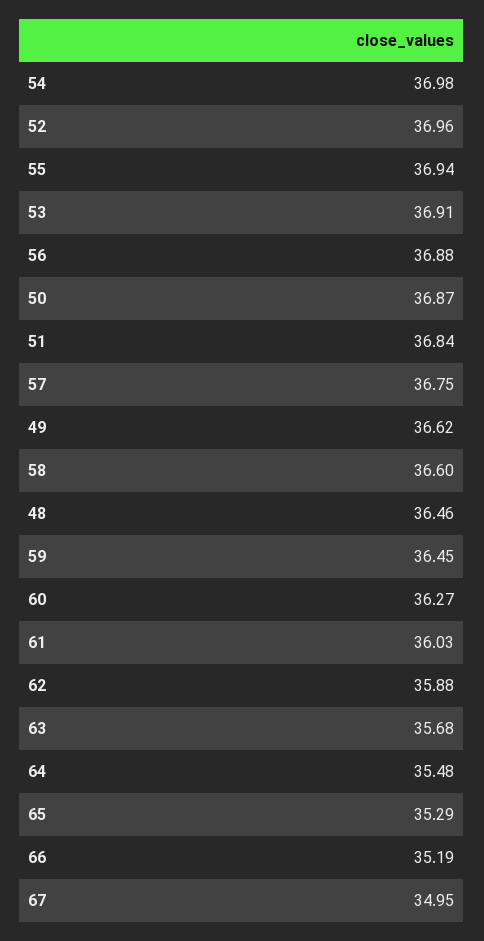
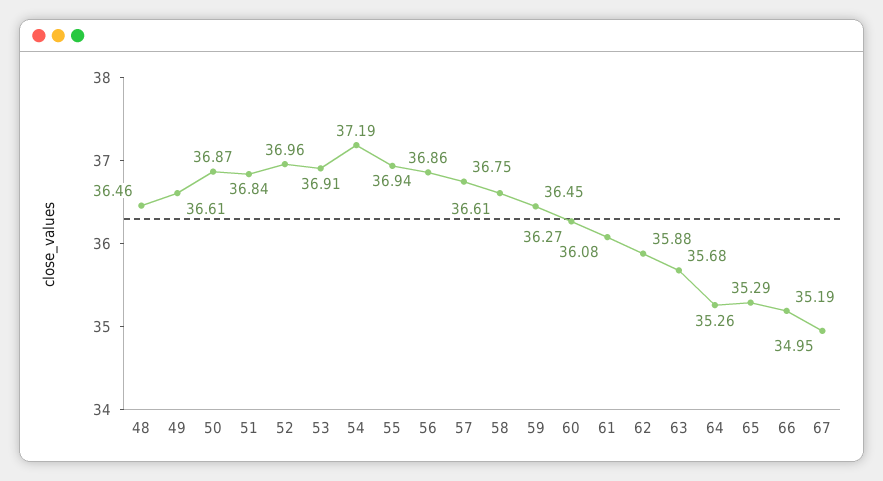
54: 36.98 -> 37.19
56: 36.88 -> 36.86
49: 36.62 -> 36.61
58: 36.6 -> 36.61
61: 36.03 -> 36.08
64: 35.48 -> 35.26

